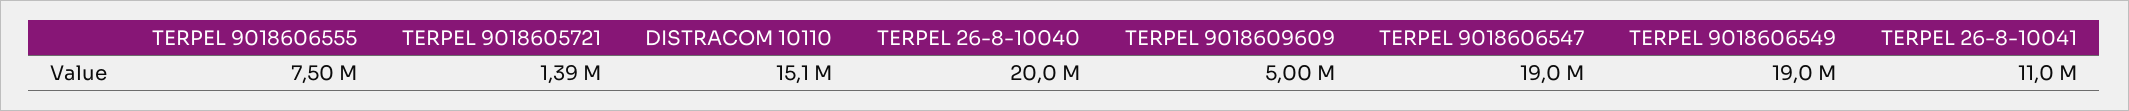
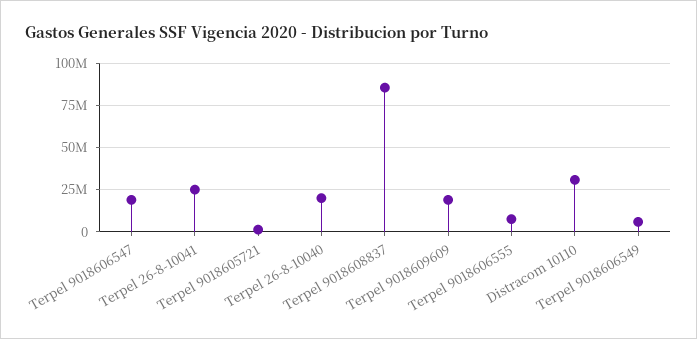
DISTRACOM 10110: 15100000 -> 30000000
TERPEL 9018609609: 5000000 -> 20000000
TERPEL 9018606549: 19000000 -> 5000000
TERPEL 26-8-10041: 11000000 -> 25000000
Terpel 9018608837: none -> 85000000

